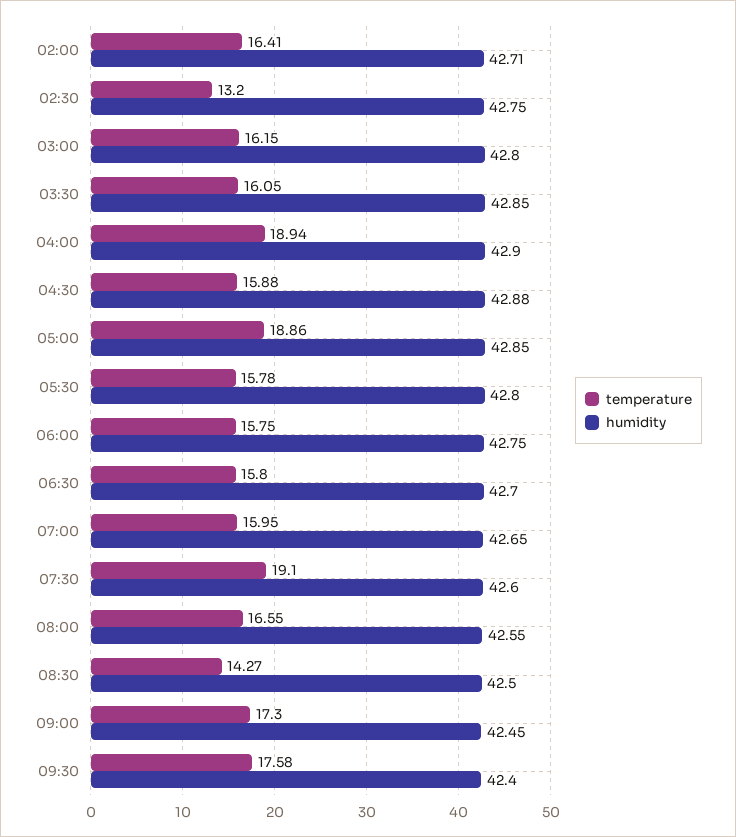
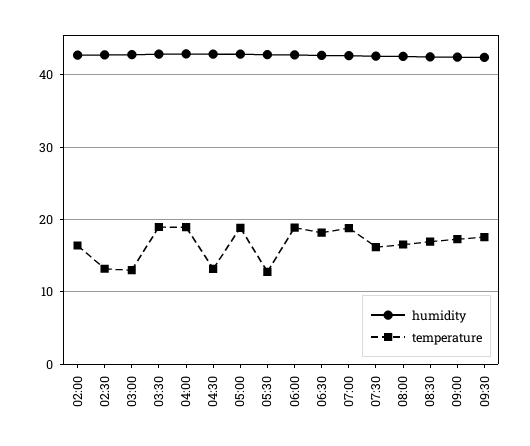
temperature, 03:00: 16.15 -> 13
temperature, 03:30: 16.05 -> 19
temperature, 04:30: 15.88 -> 13
temperature, 05:30: 15.78 -> 13
temperature, 06:00: 15.75 -> 19
temperature, 06:30: 15.8 -> 18
temperature, 07:00: 15.95 -> 19
temperature, 07:30: 19.1 -> 16
temperature, 08:30: 14.27 -> 17

